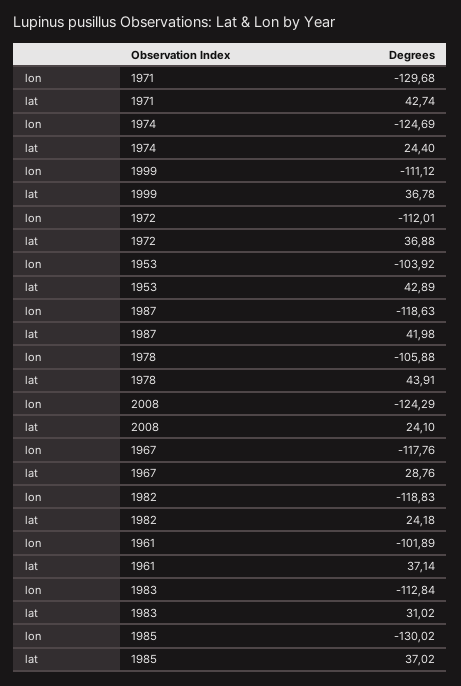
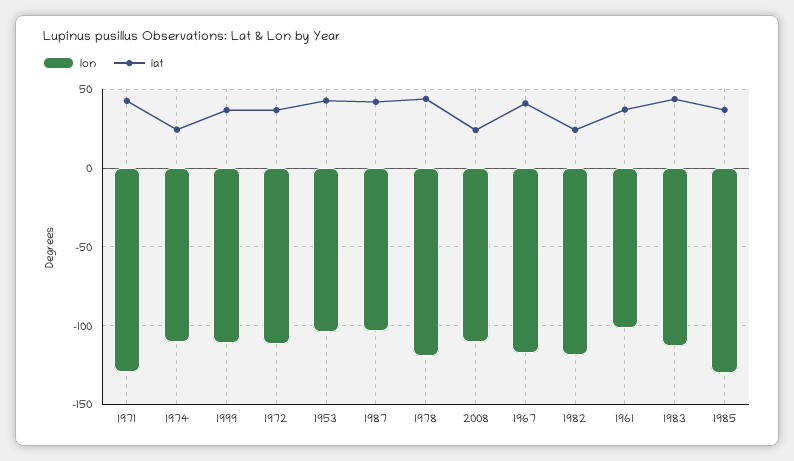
lon, 1974: -124.69 -> -110
lon, 1987: -118.63 -> -105
lon, 1978: -105.88 -> -120
lon, 2008: -124.29 -> -110
lat, 1967: 28.76 -> 40
lat, 1983: 31.02 -> 45

